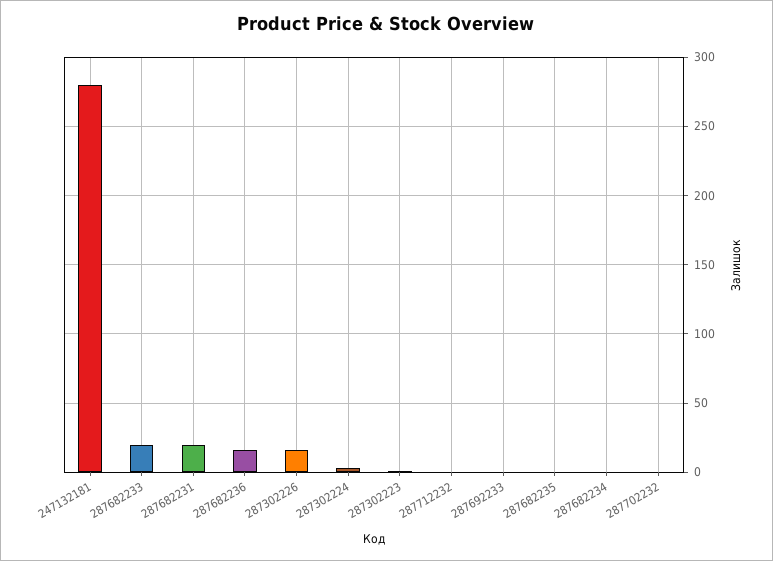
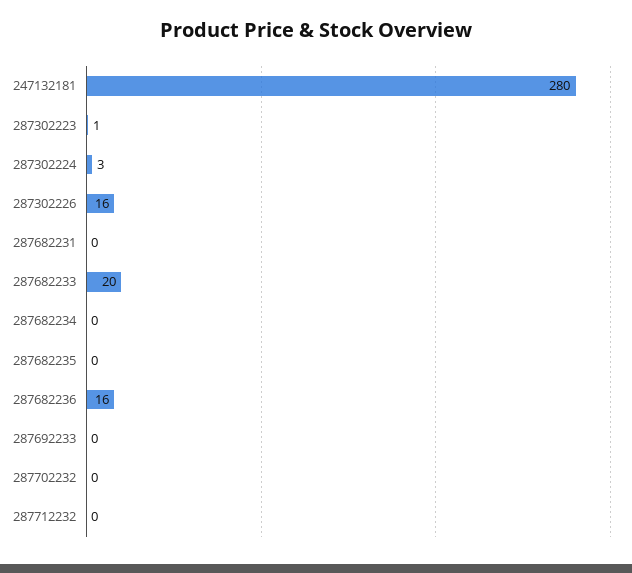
287682231: 20 -> 0

